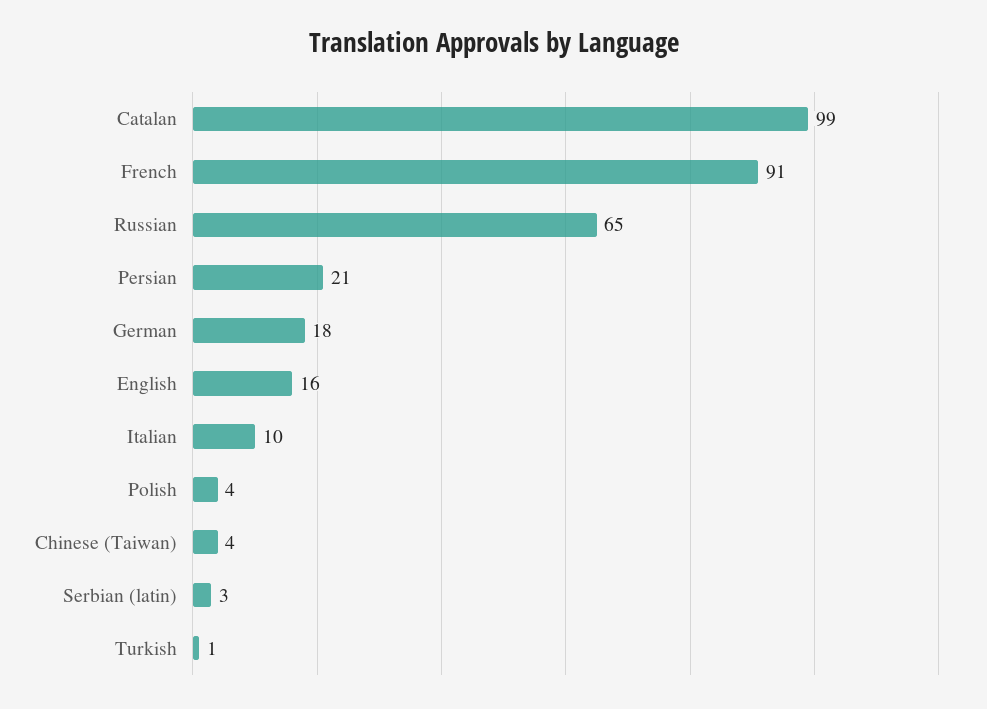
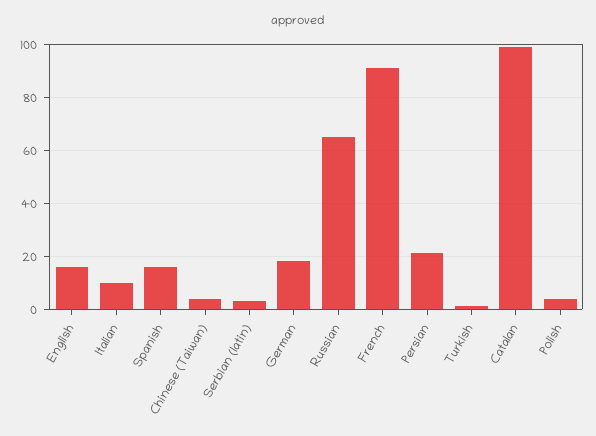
Spanish: none -> 15

